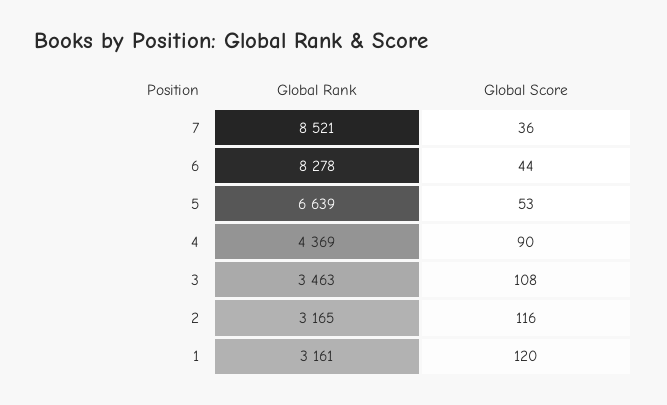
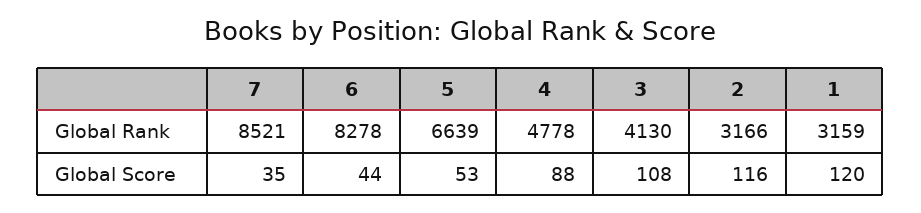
Global Score, 7: 36 -> 35
Global Rank, 4: 4369 -> 4778
Global Score, 4: 90 -> 88
Global Rank, 3: 3463 -> 4130
Global Rank, 2: 3165 -> 3166
Global Rank, 1: 3161 -> 3159

